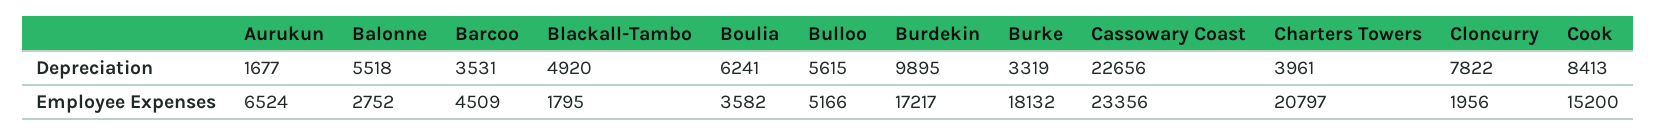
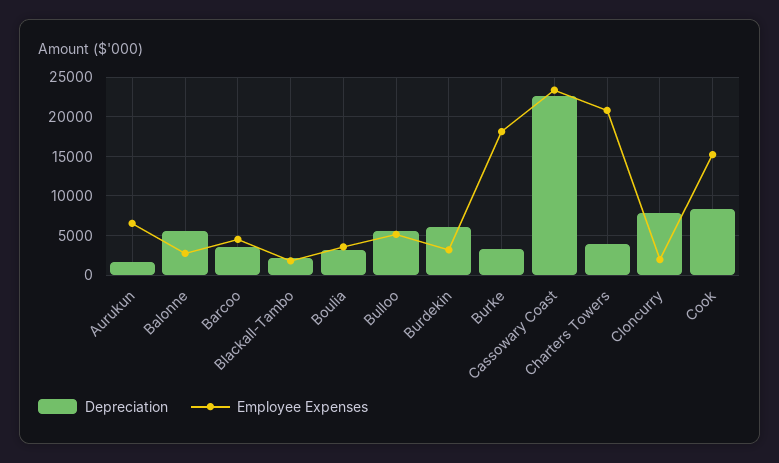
Depreciation, Blackall-Tambo: 4920 -> 2000
Depreciation, Boulia: 6241 -> 3000
Depreciation, Burdekin: 9895 -> 6000
Employee Expenses, Burdekin: 17217 -> 3000

